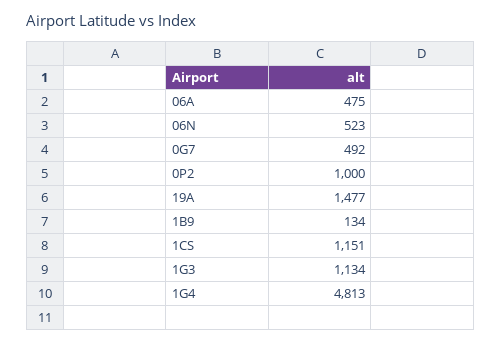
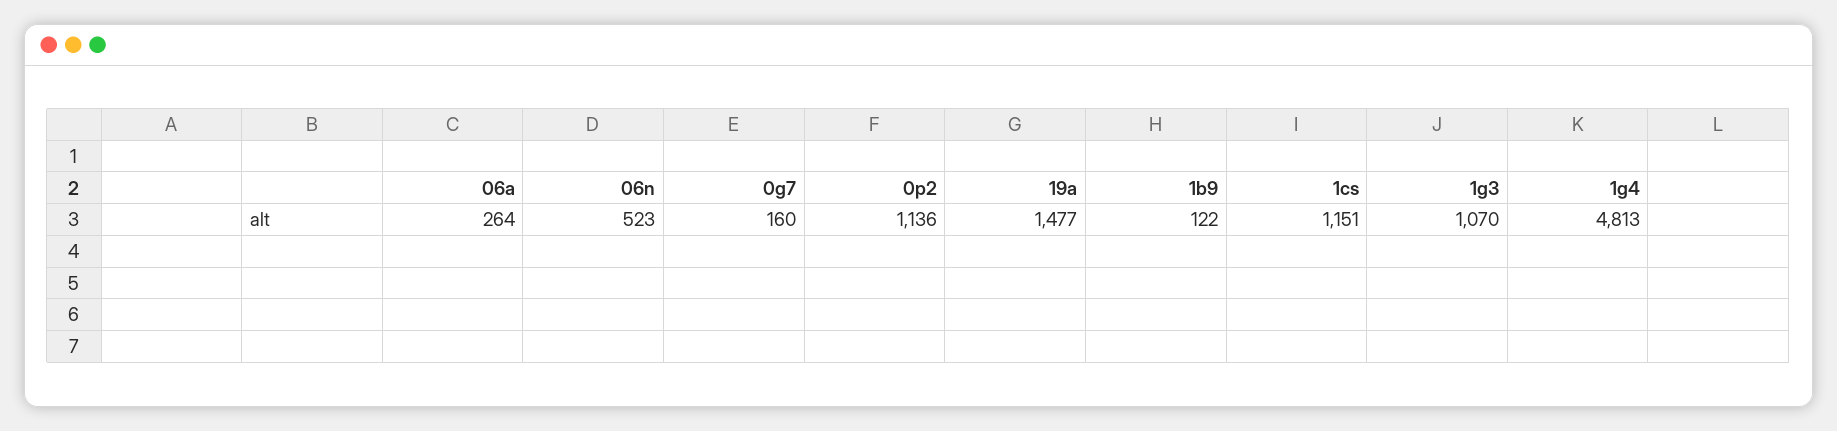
06A: 475 -> 264
0G7: 492 -> 160
0P2: 1000 -> 1136
1B9: 134 -> 122
1G3: 1134 -> 1070

